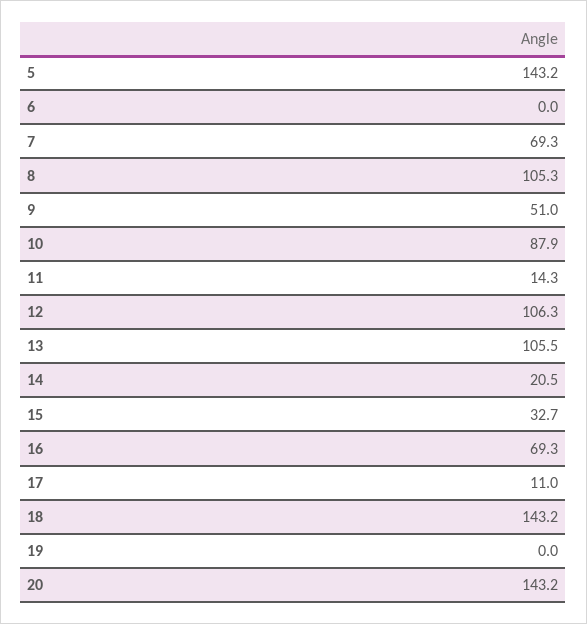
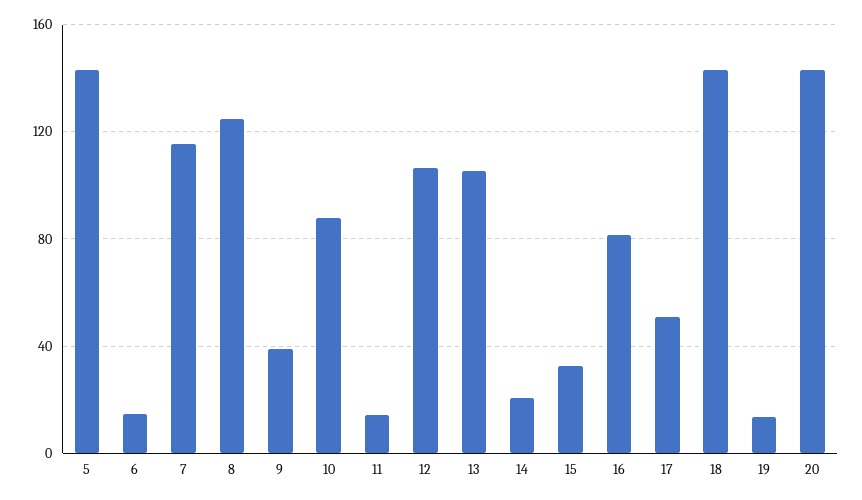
6: 0 -> 15
7: 69.3 -> 115
8: 105.3 -> 125
9: 51 -> 40
16: 69.3 -> 80
17: 11 -> 50
19: 0 -> 15

